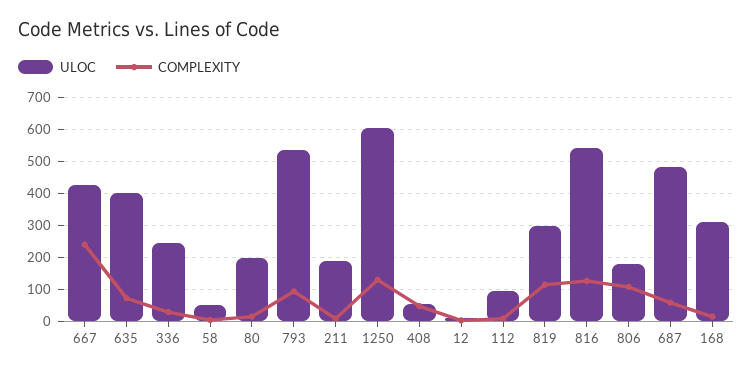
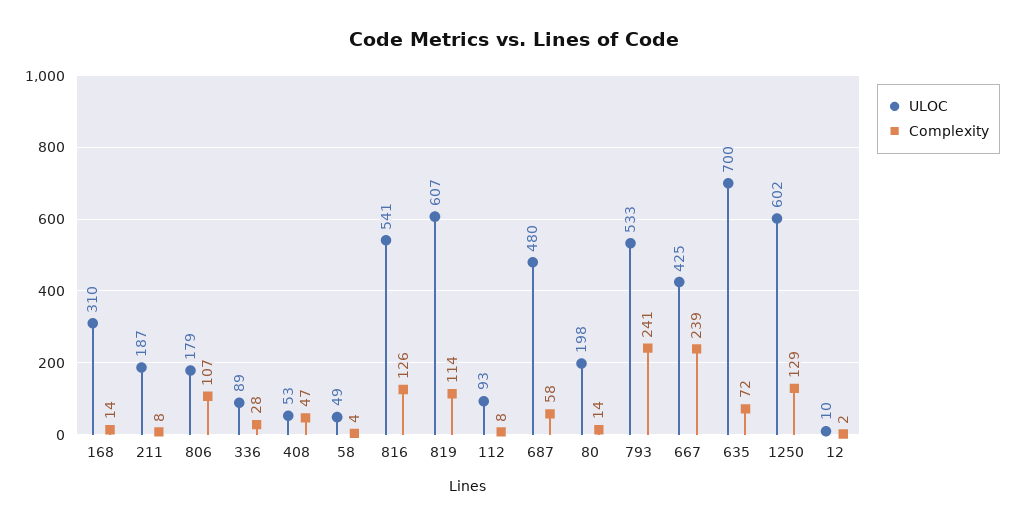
ULOC, 635: 400 -> 700
ULOC, 336: 240 -> 89
COMPLEXITY, 793: 100 -> 241
ULOC, 819: 300 -> 607

